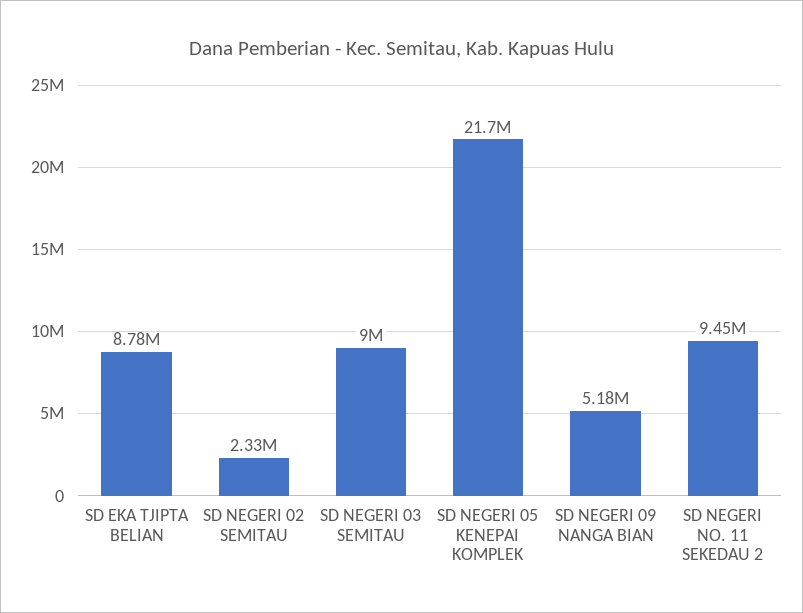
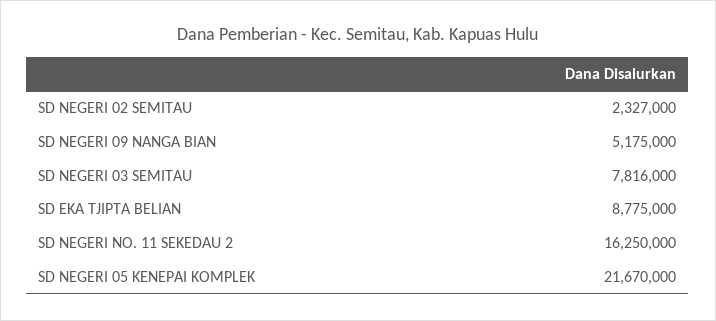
SD NEGERI 03 SEMITAU: 9000000 -> 7816000
SD NEGERI NO. 11 SEKEDAU 2: 9450000 -> 16250000

